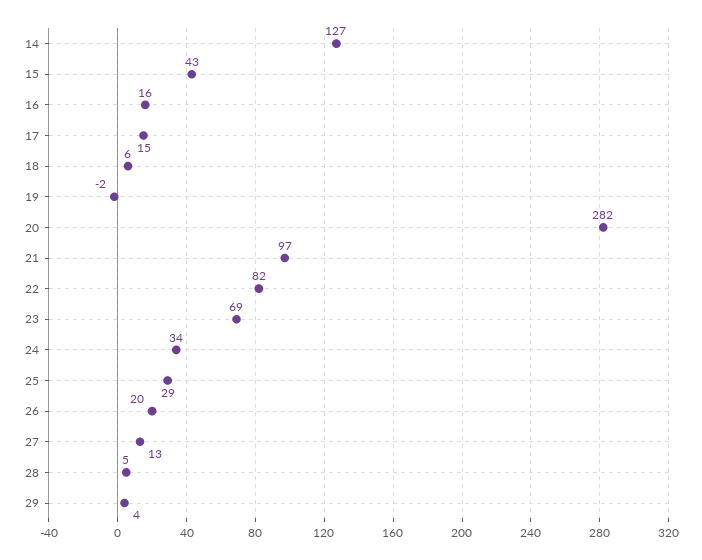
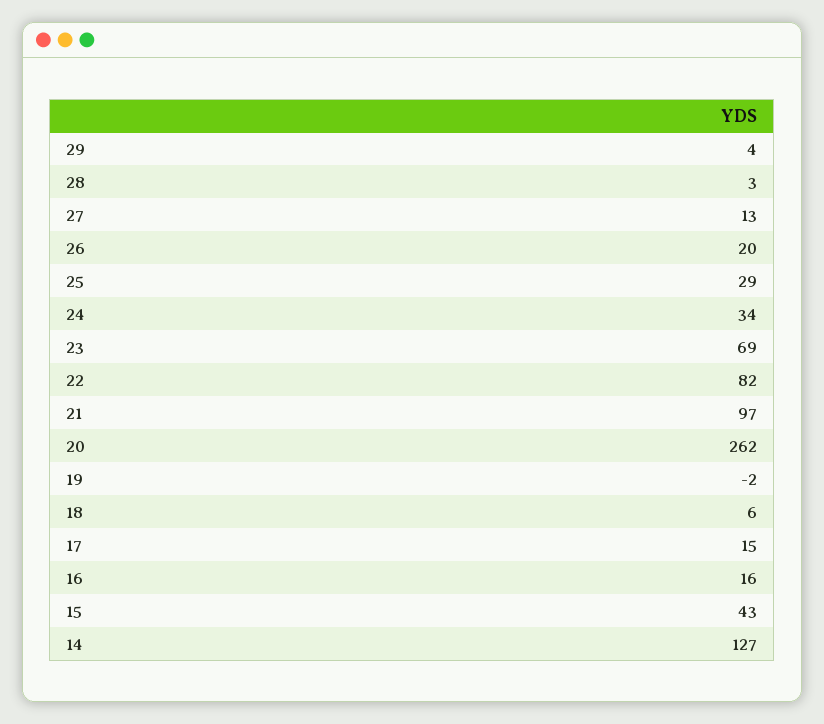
20: 282 -> 262
28: 5 -> 3

